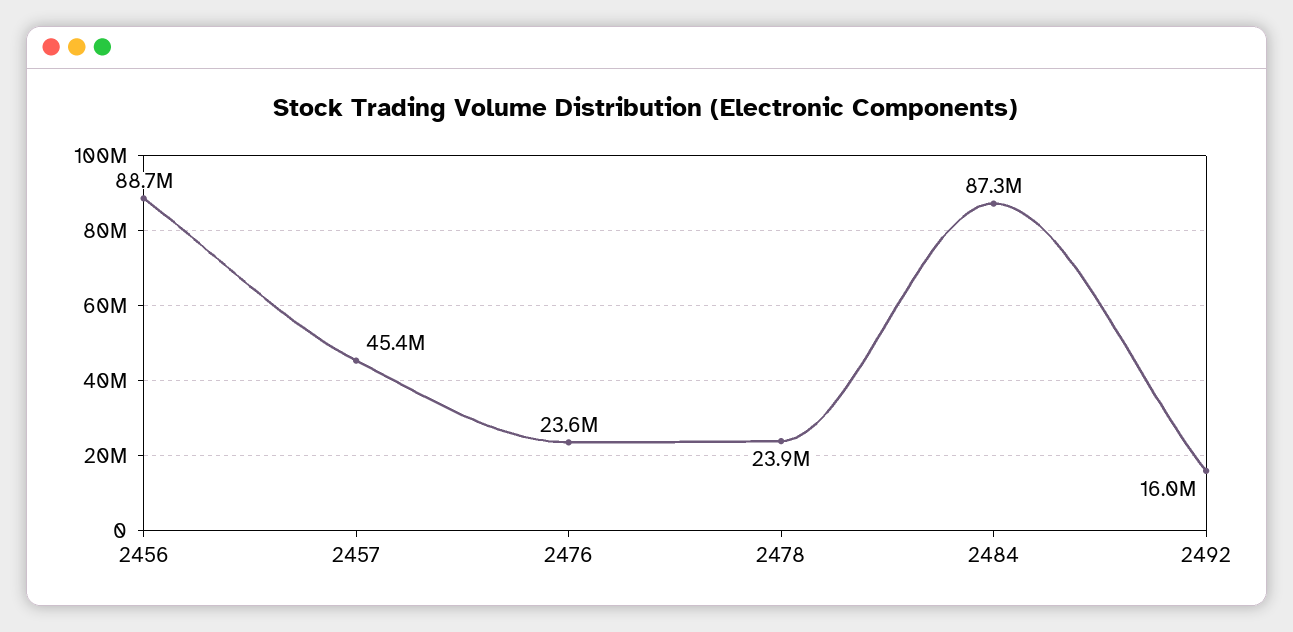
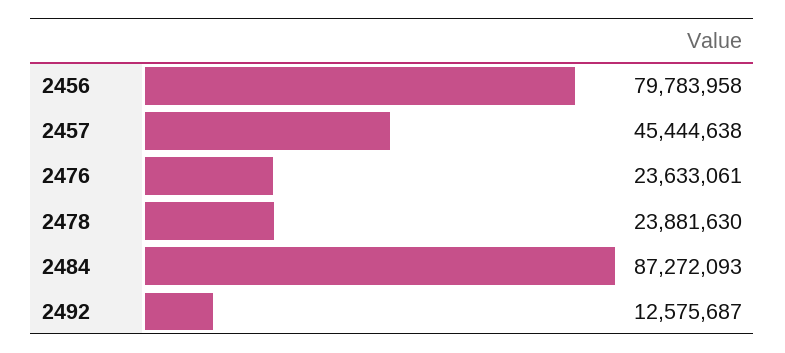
2456: 88700000 -> 79783958
2492: 16000000 -> 12575687

